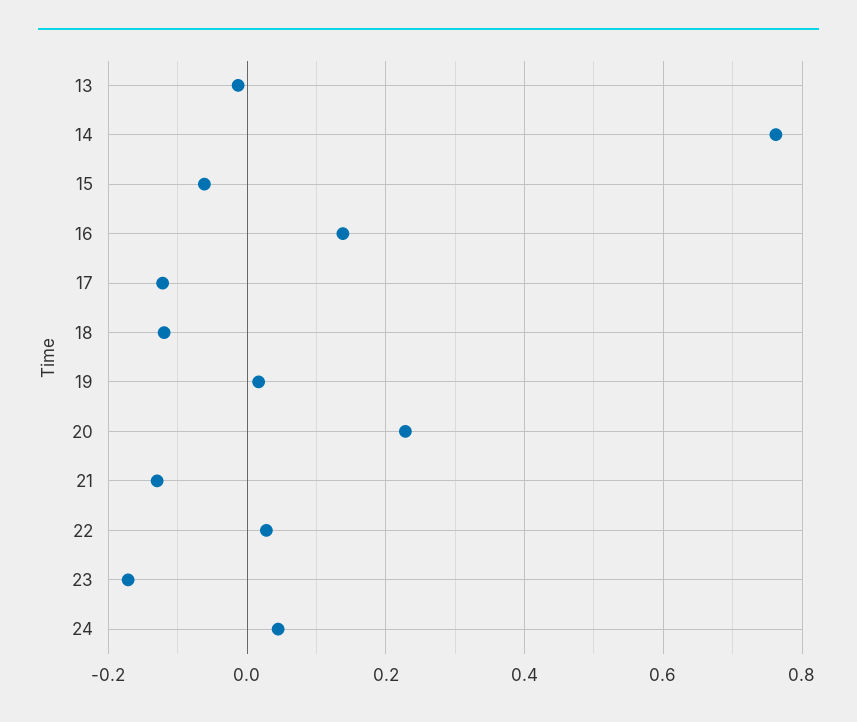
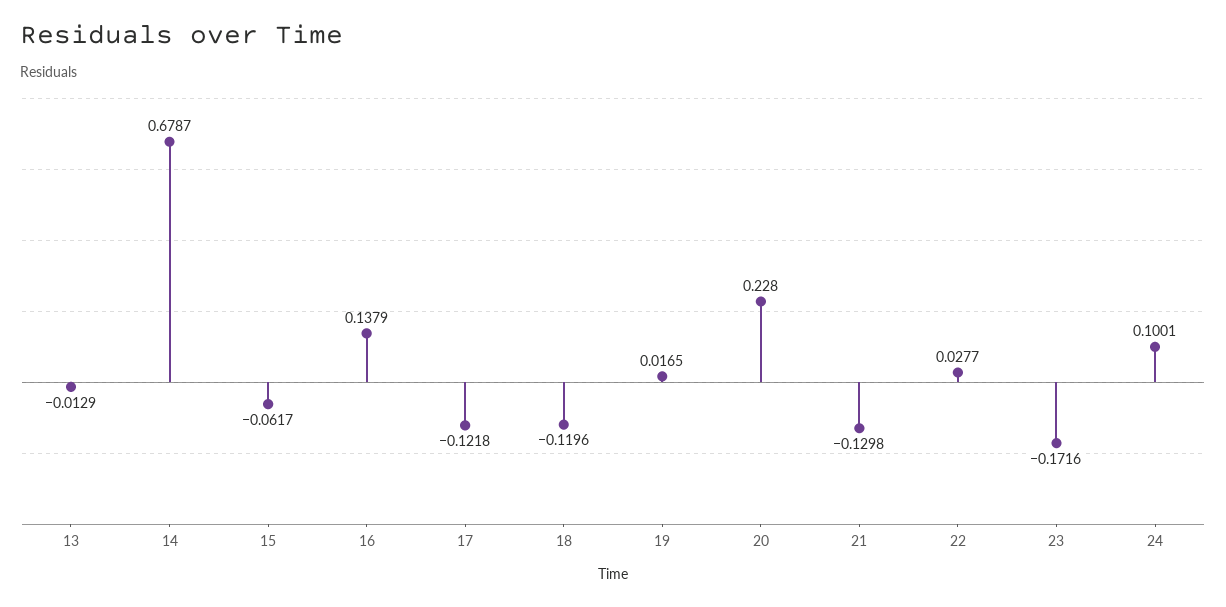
14: 0.76 -> 0.6787
24: 0.04 -> 0.1001

